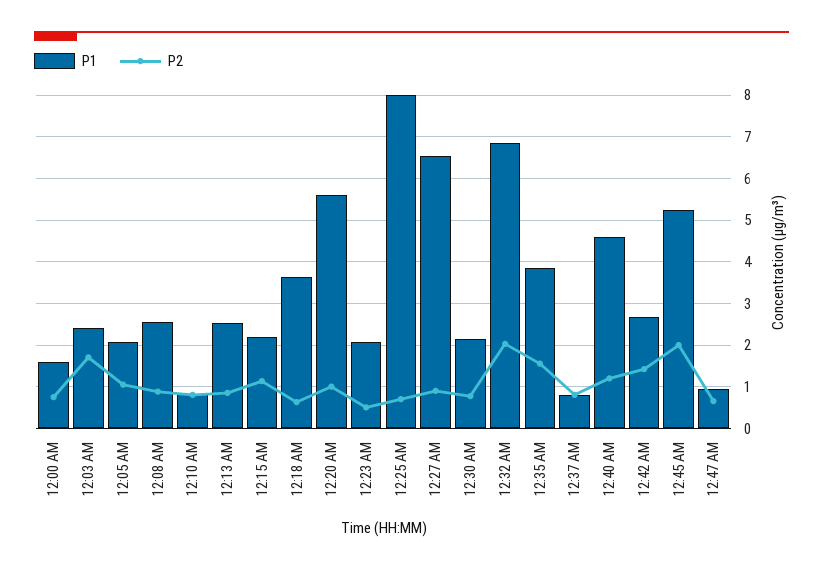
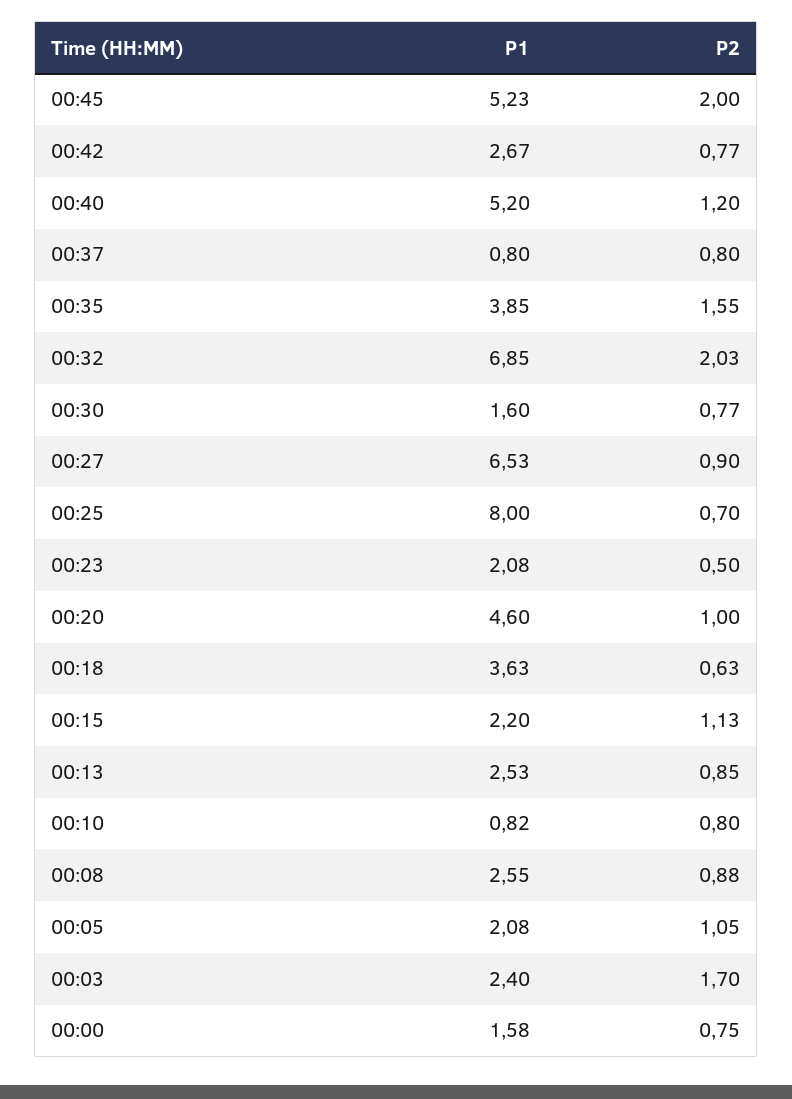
P1, 12:20 AM: 5.6 -> 4.6
P1, 12:30 AM: 2.2 -> 1.6
P1, 12:40 AM: 4.6 -> 5.2
P2, 12:42 AM: 1.4 -> 0.77
P1, 12:47 AM: 1 -> none
P2, 12:47 AM: 0.6 -> none

